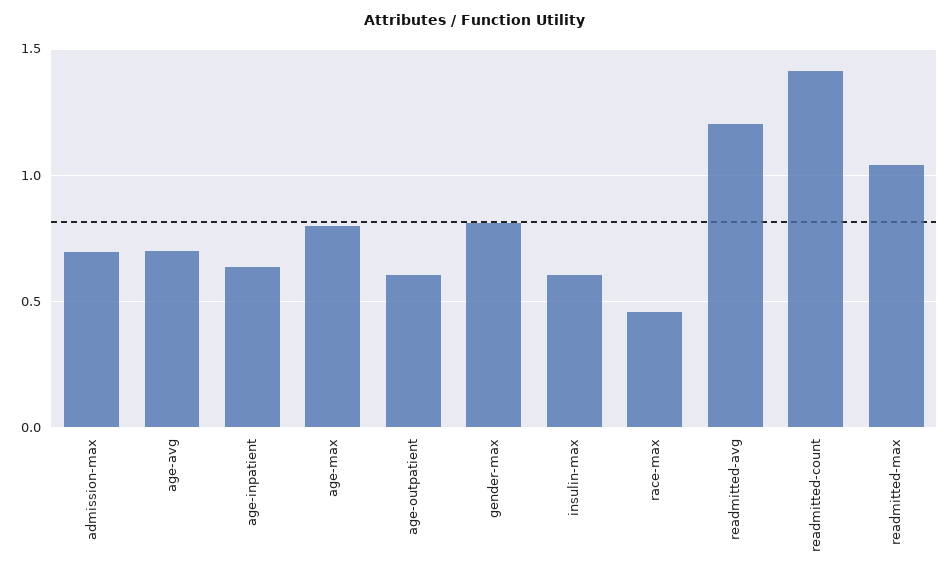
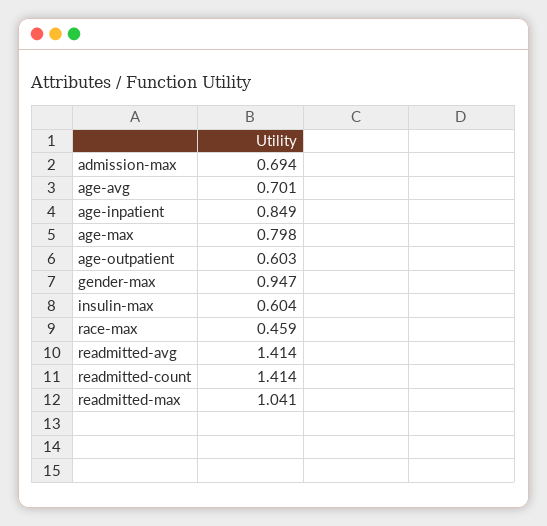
age-inpatient: 0.65 -> 0.849
gender-max: 0.8 -> 0.947
readmitted-avg: 1.2 -> 1.414

